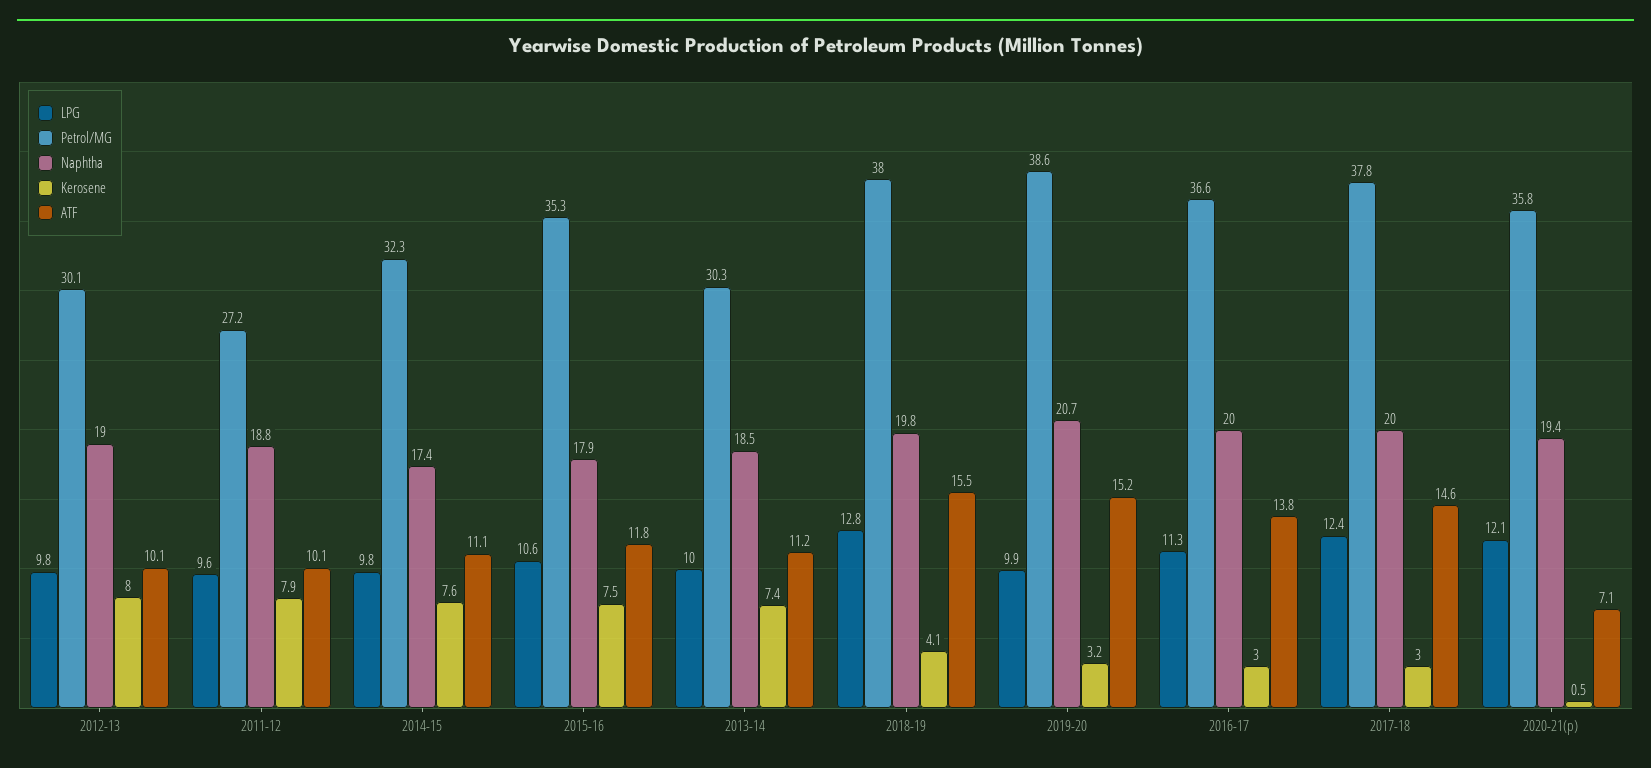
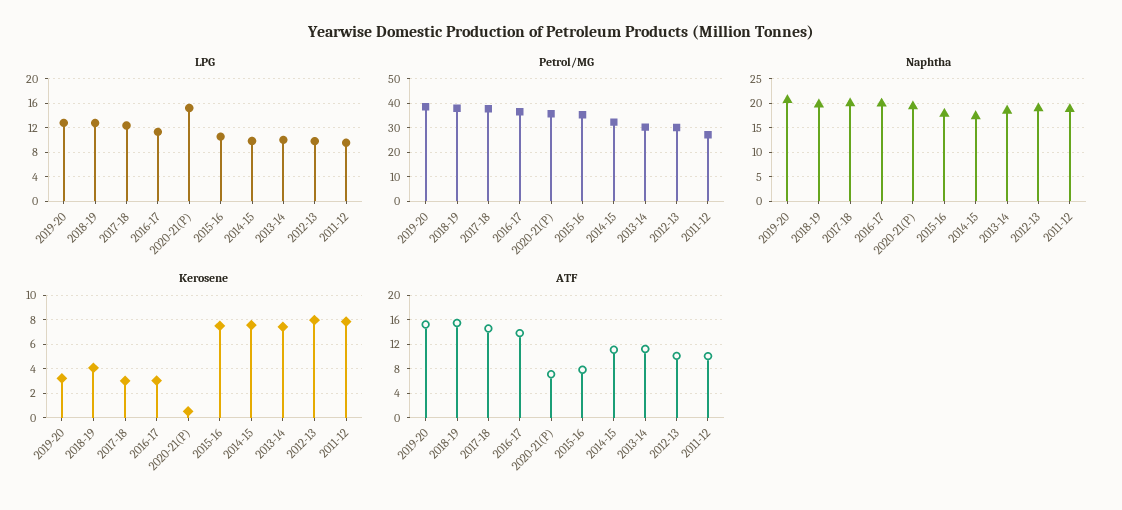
ATF, 2015-16: 11.8 -> 8
LPG, 2019-20: 9.9 -> 13
LPG, 2020-21(p): 12.1 -> 15

